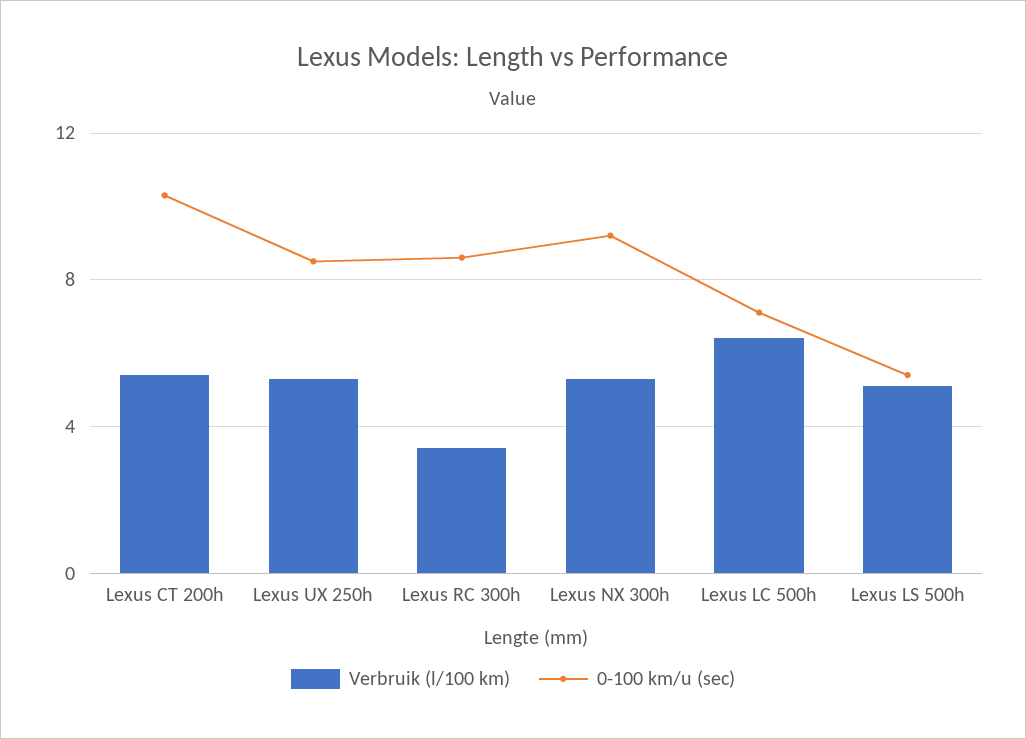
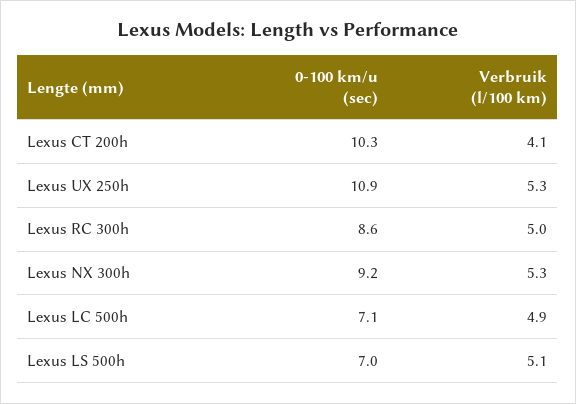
Verbruik (l/100 km), Lexus CT 200h: 5.5 -> 4.1
0-100 km/u (sec), Lexus UX 250h: 8.5 -> 10.9
Verbruik (l/100 km), Lexus RC 300h: 3.5 -> 5
Verbruik (l/100 km), Lexus LC 500h: 6.5 -> 4.9
0-100 km/u (sec), Lexus LS 500h: 5.5 -> 7

